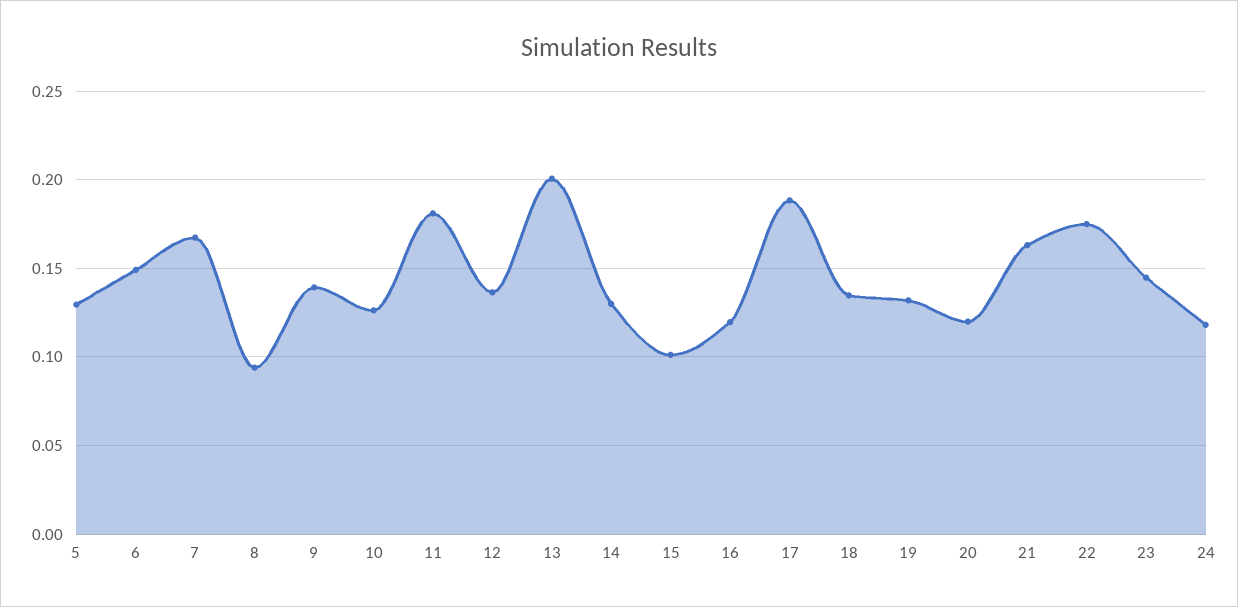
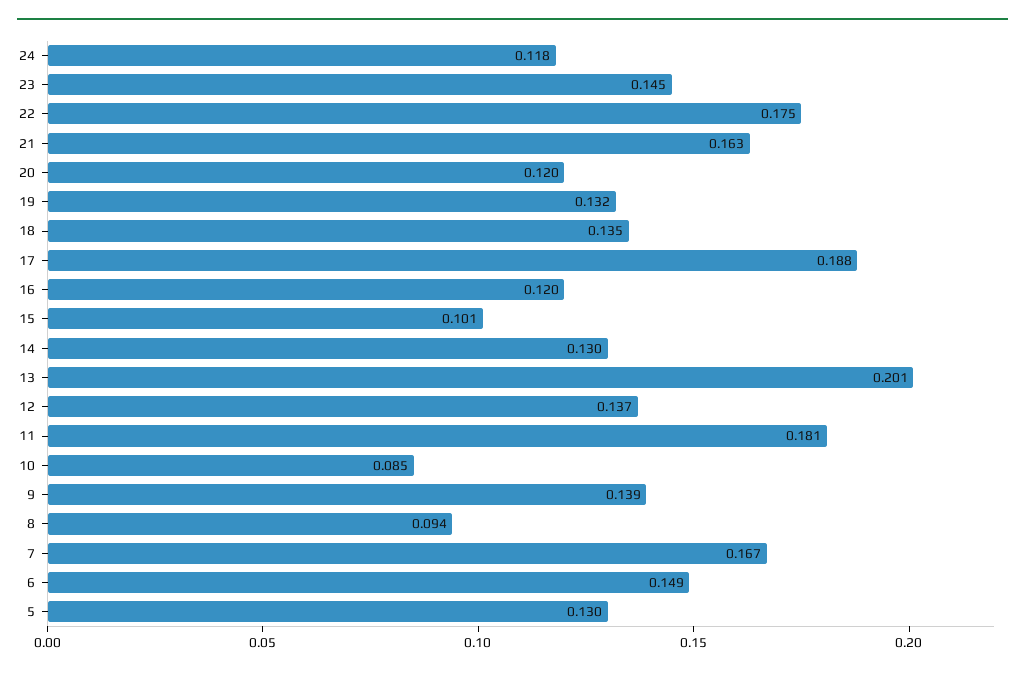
10: 0.125 -> 0.085

